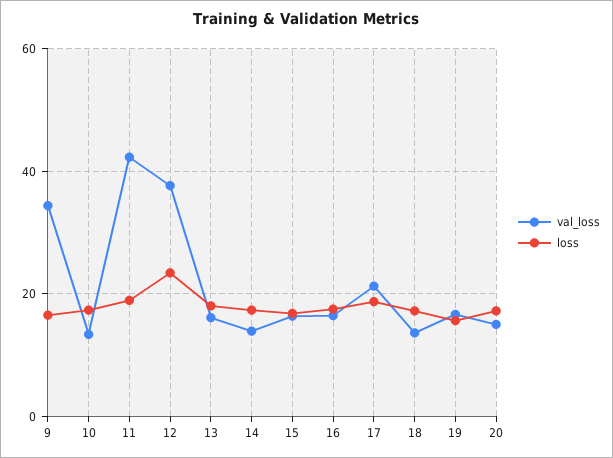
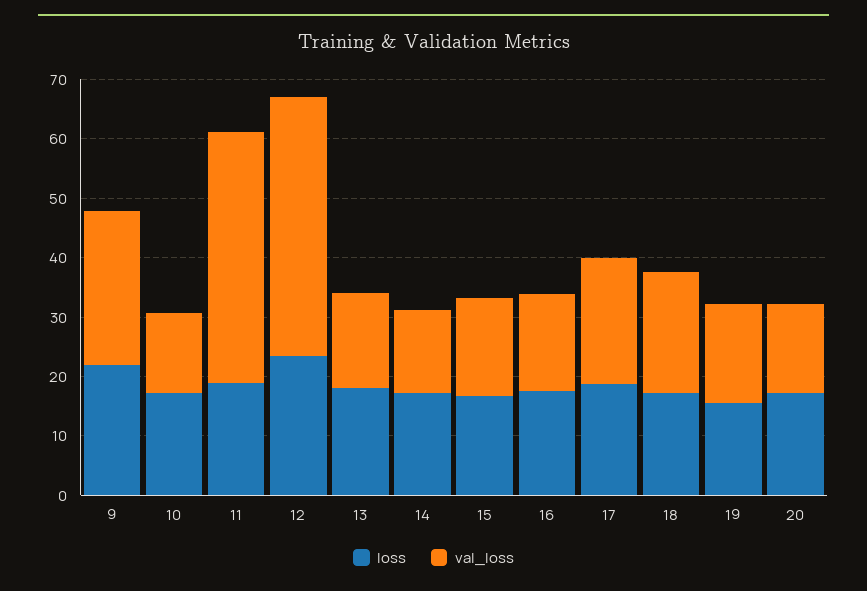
val_loss, 9: 34 -> 26
loss, 9: 16 -> 22
val_loss, 12: 38 -> 44
val_loss, 18: 14 -> 20

